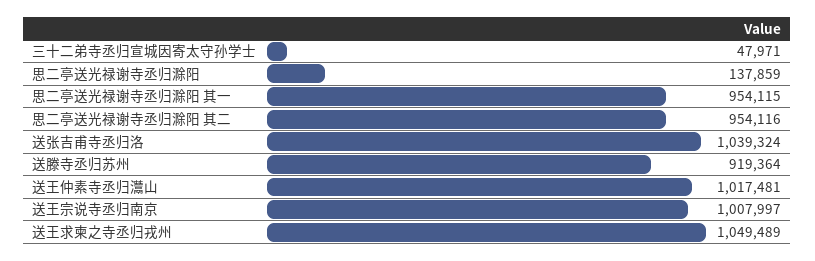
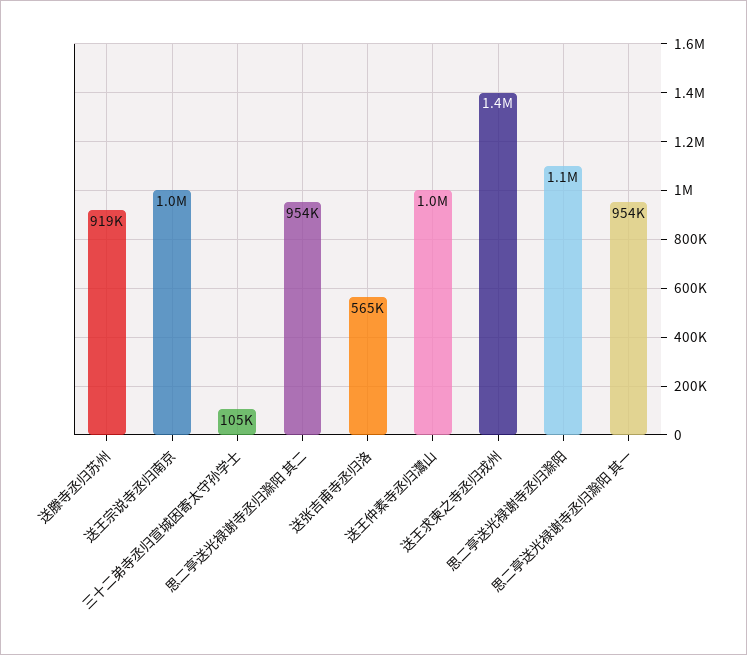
三十二弟寺丞归宣城因寄太守孙学士: 47971 -> 105000
思二亭送光禄谢寺丞归滁阳: 137859 -> 1100000
送张吉甫寺丞归洛: 1039324 -> 565000
送王求柬之寺丞归戎州: 1049489 -> 1400000

